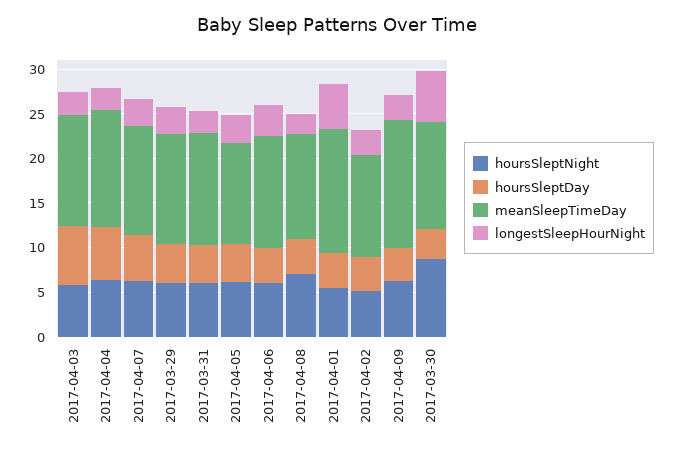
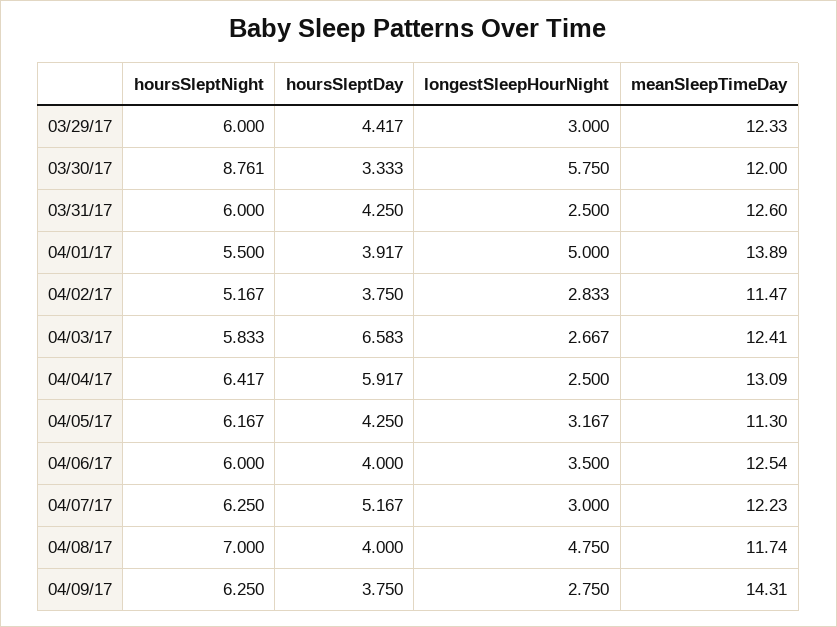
longestSleepHourNight, 2017-04-08: 2 -> 4.75

